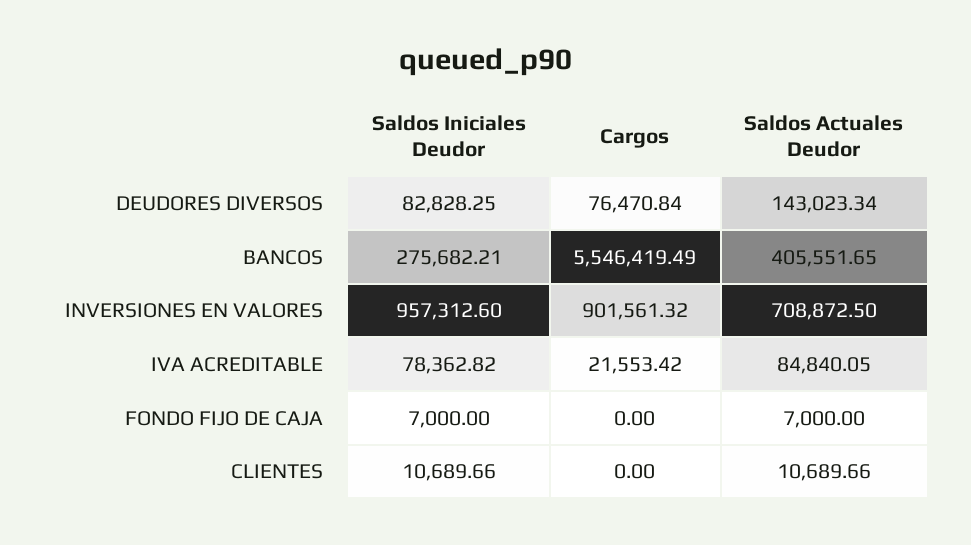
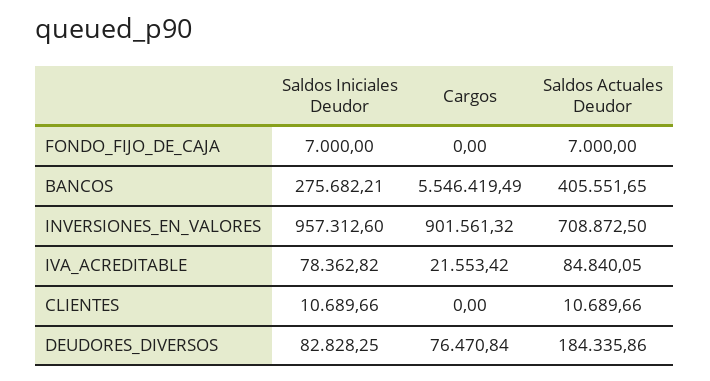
Saldos Actuales Deudor, DEUDORES DIVERSOS: 143023.34 -> 184335.86

